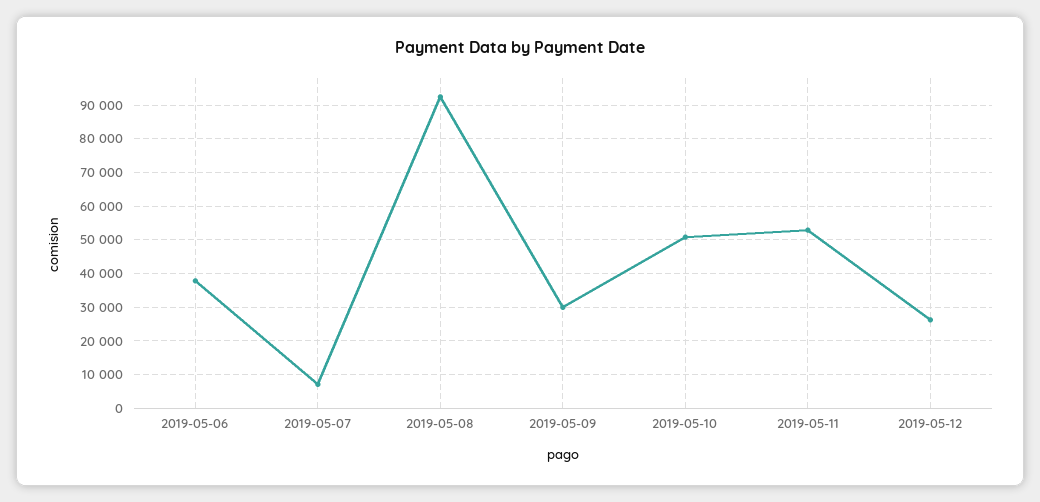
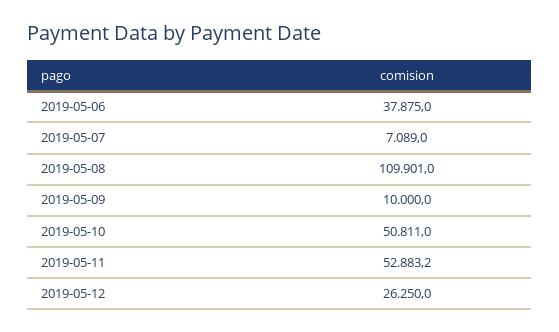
2019-05-08: 92000 -> 109901
2019-05-09: 30000 -> 10000

